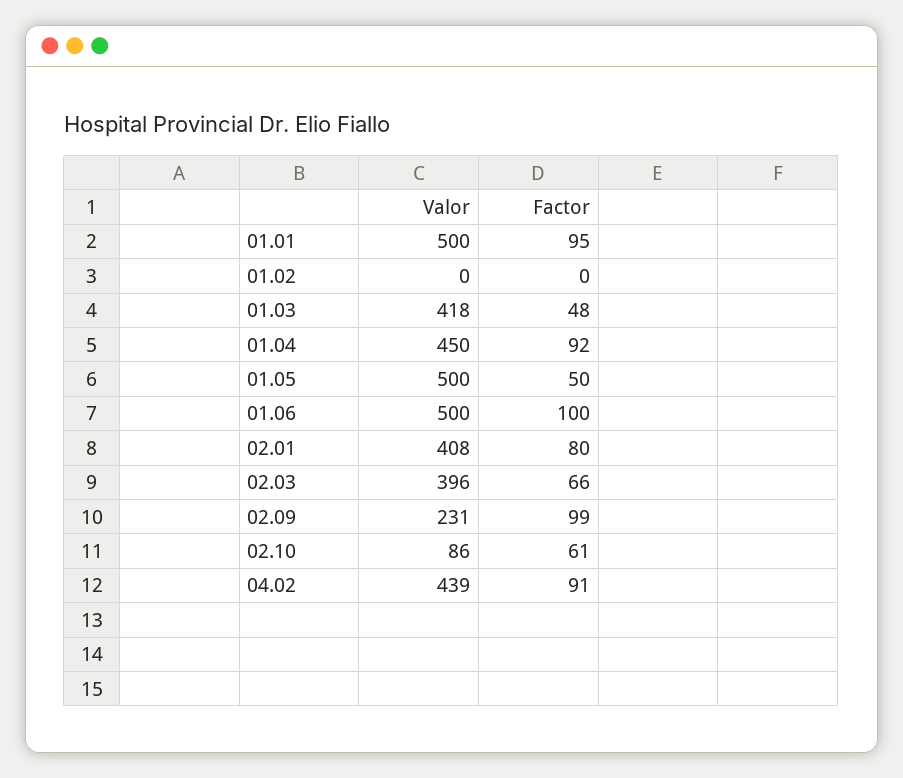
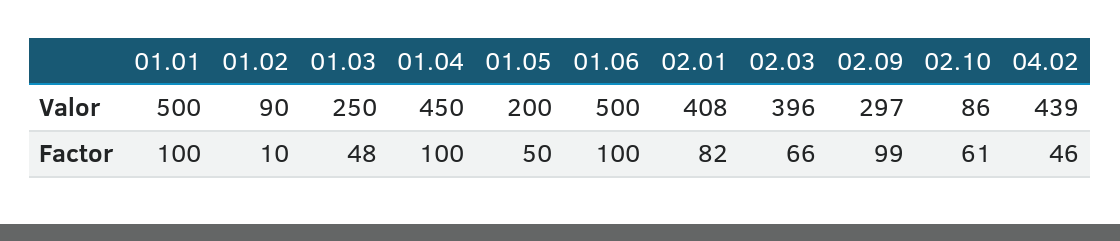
Factor, 01.01: 95 -> 100
Valor, 01.02: 0 -> 90
Factor, 01.02: 0 -> 10
Valor, 01.03: 418 -> 250
Factor, 01.04: 92 -> 100
Valor, 01.05: 500 -> 200
Factor, 02.01: 80 -> 82
Valor, 02.09: 231 -> 297
Factor, 04.02: 91 -> 46

